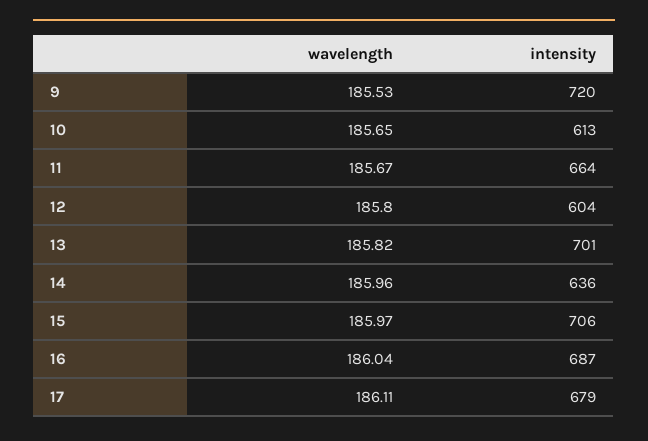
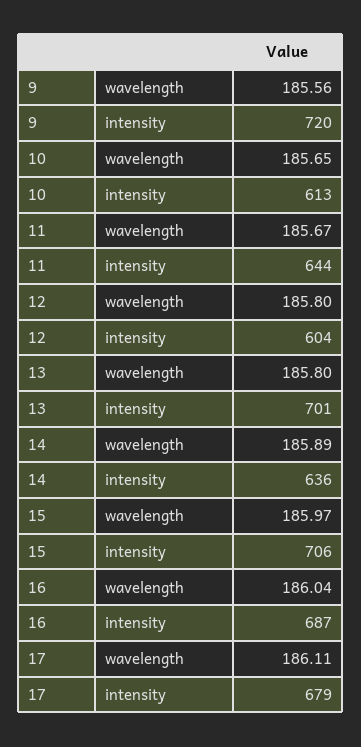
wavelength, 9: 185.53 -> 185.56
intensity, 11: 664 -> 644
wavelength, 13: 185.82 -> 185.8
wavelength, 14: 185.96 -> 185.89

